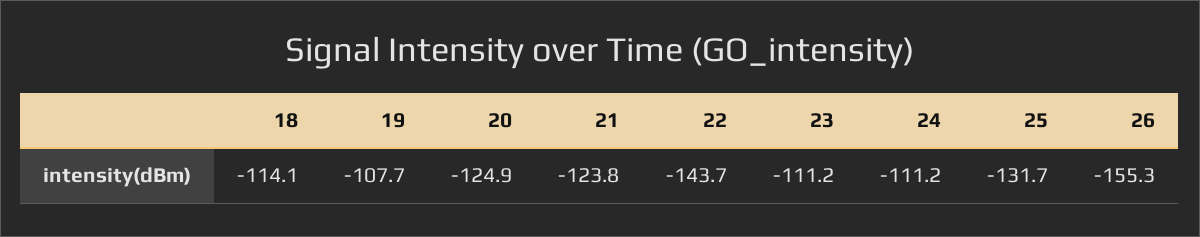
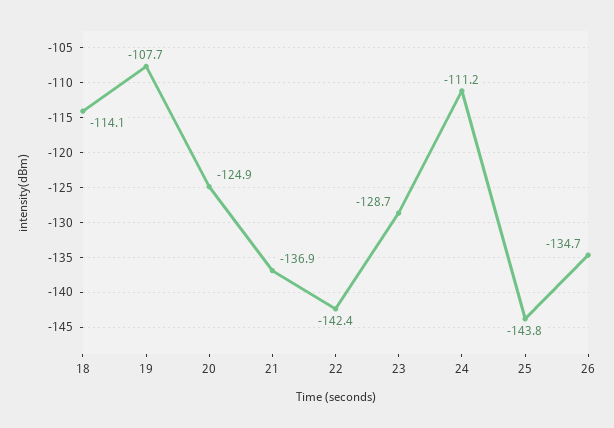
21: -123.8 -> -136.9
22: -143.7 -> -142.4
23: -111.2 -> -128.7
25: -131.7 -> -143.8
26: -155.3 -> -134.7

